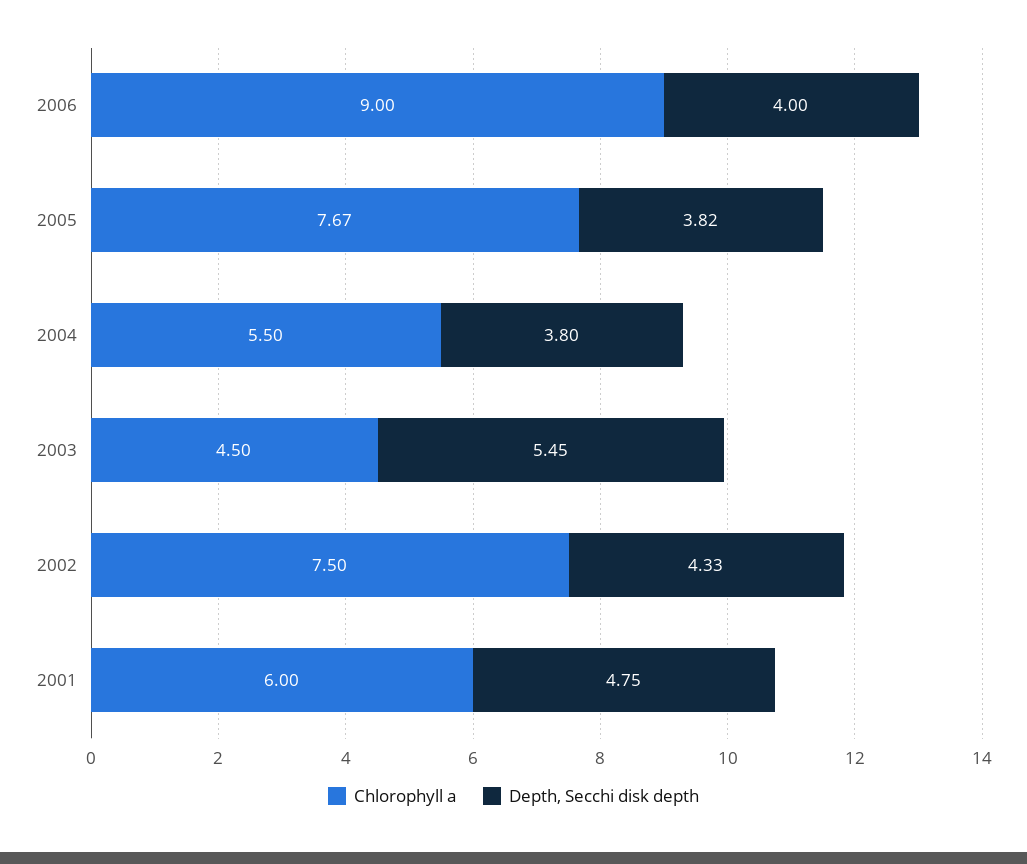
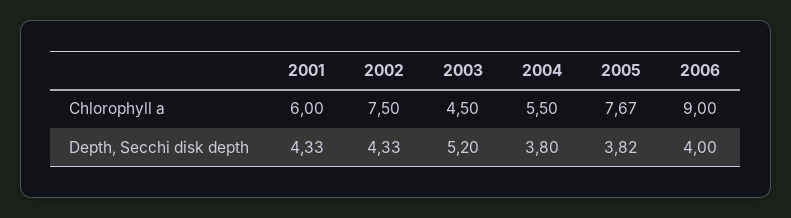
Depth, Secchi disk depth, 2003: 5.45 -> 5.2
Depth, Secchi disk depth, 2001: 4.75 -> 4.33

